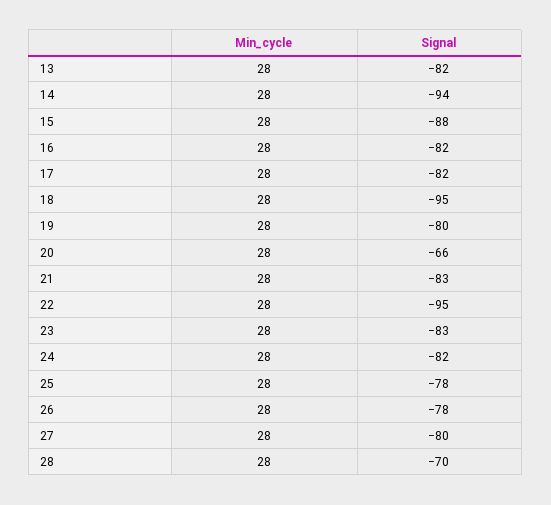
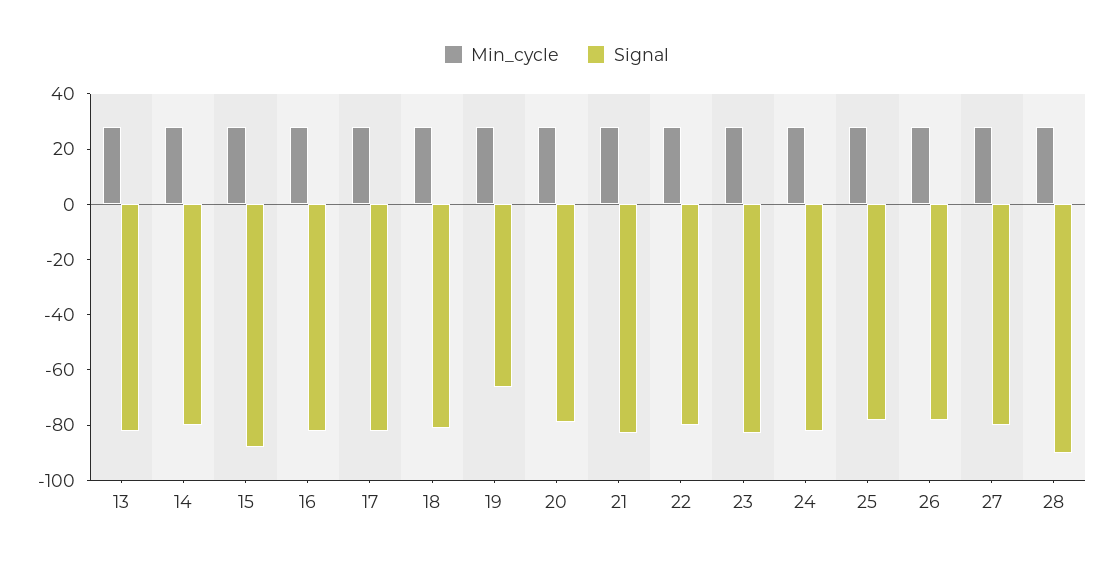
Signal, 14: -94 -> -80
Signal, 18: -95 -> -80
Signal, 19: -80 -> -65
Signal, 20: -66 -> -80
Signal, 22: -95 -> -80
Signal, 28: -70 -> -90

